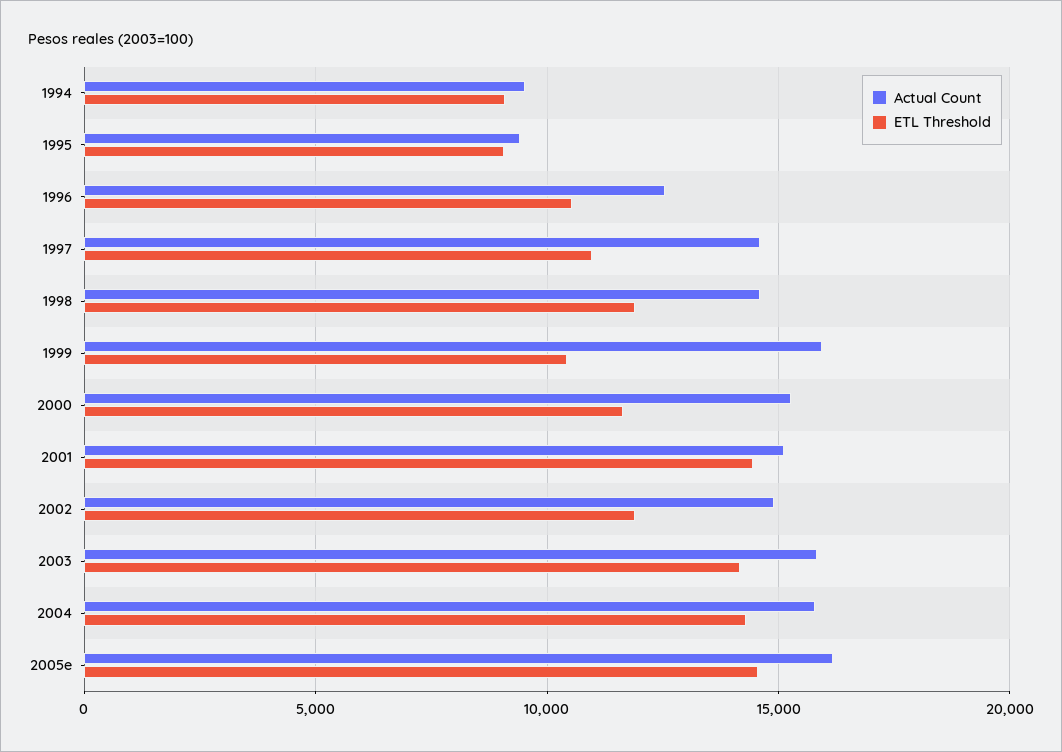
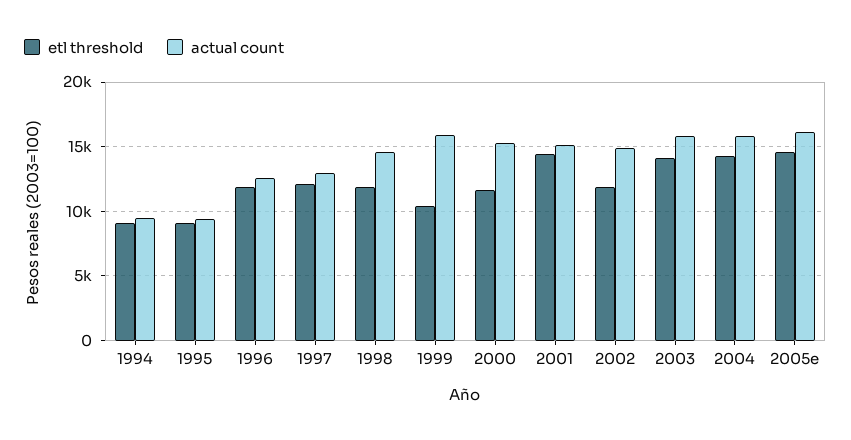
ETL Threshold, 1996: 10500 -> 12000
Actual Count, 1997: 14500 -> 13000
ETL Threshold, 1997: 11000 -> 12000

